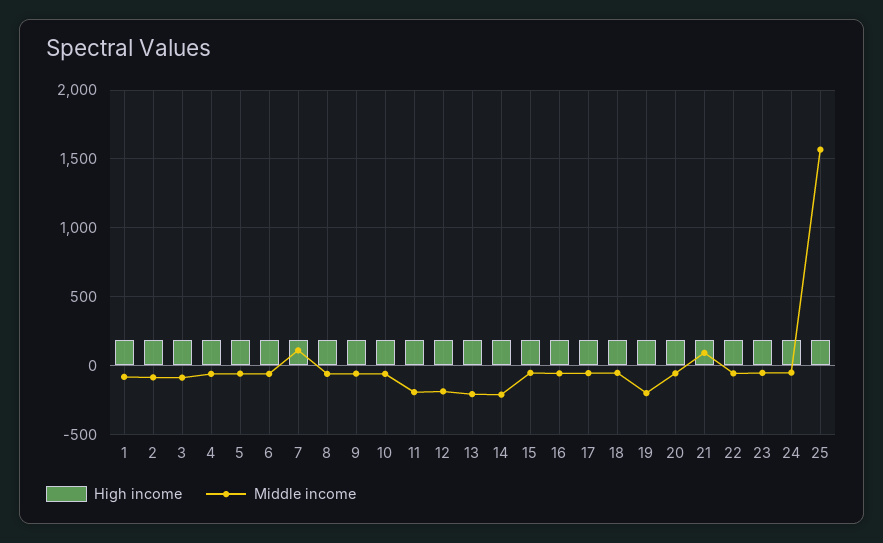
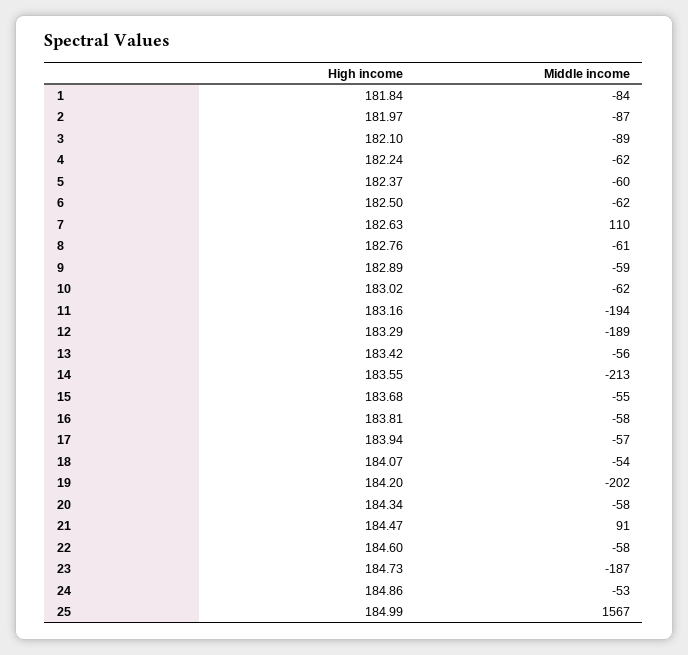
Middle income, 13: -200 -> -56
Middle income, 23: -50 -> -187

